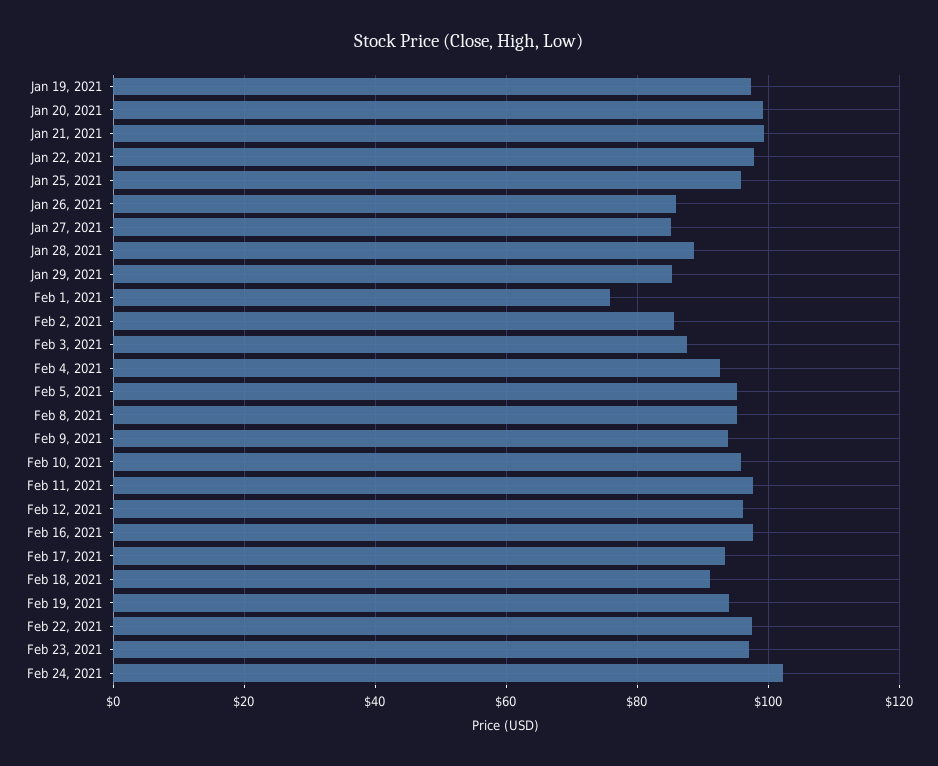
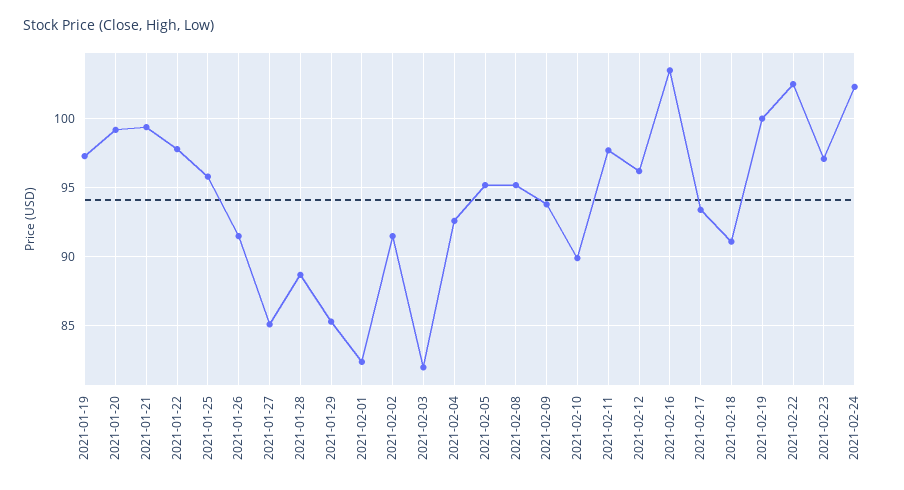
Jan 26, 2021: 86 -> 91.5
Feb 1, 2021: 76 -> 82.5
Feb 2, 2021: 86 -> 91.5
Feb 3, 2021: 88 -> 82
Feb 10, 2021: 96 -> 90
Feb 16, 2021: 98 -> 103.5
Feb 19, 2021: 94 -> 100
Feb 22, 2021: 98 -> 102.5

